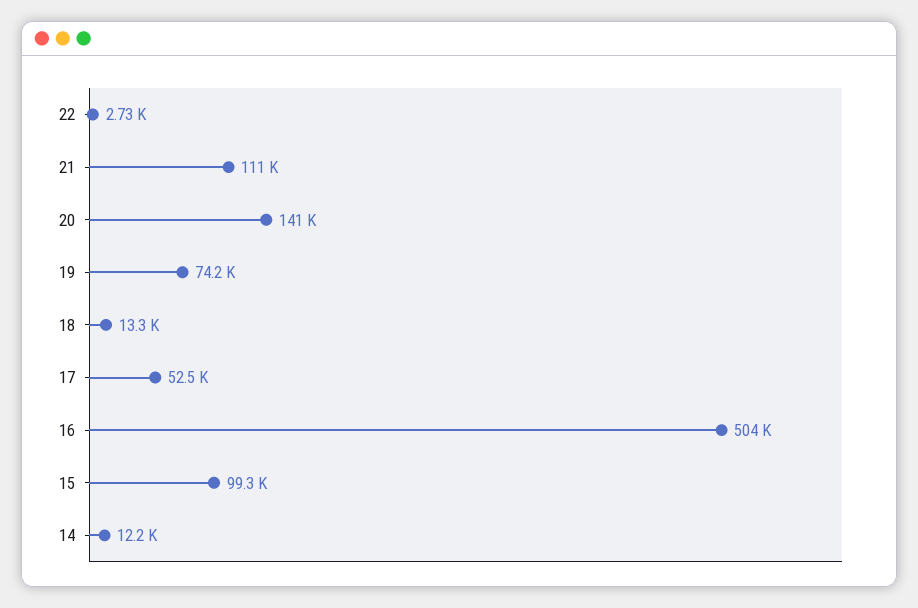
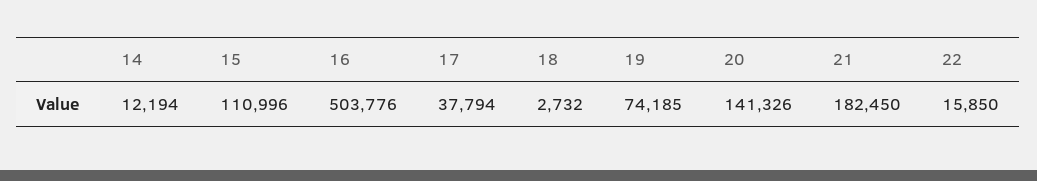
22: 2730 -> 15850
21: 111000 -> 182450
18: 13300 -> 2732
17: 52500 -> 37794
15: 99300 -> 110996

